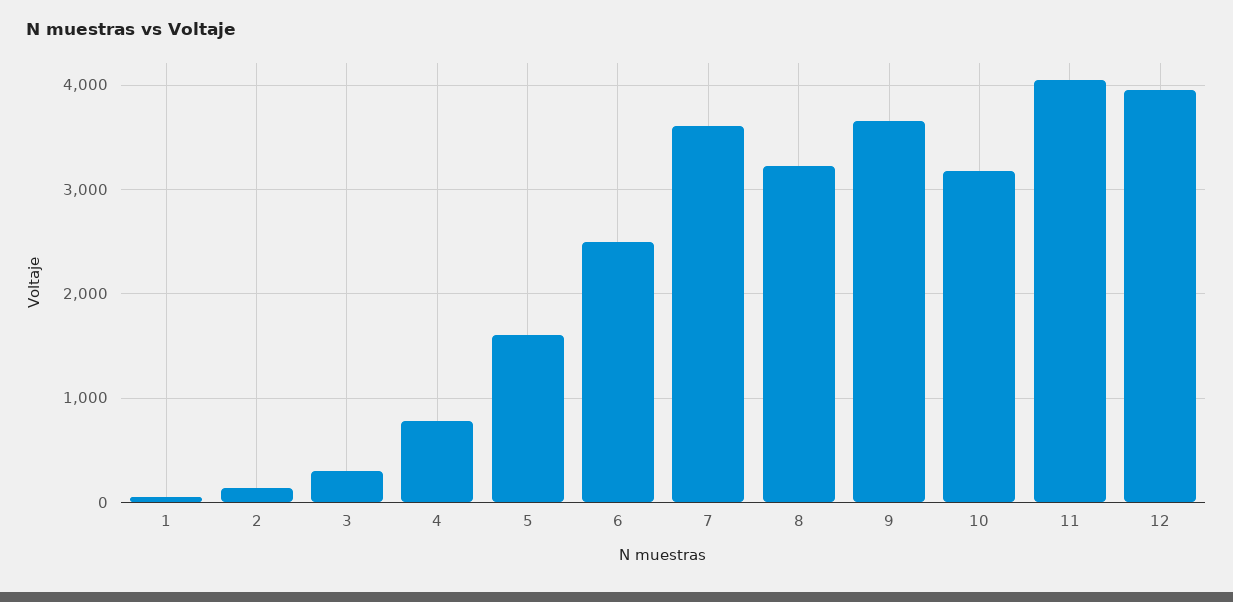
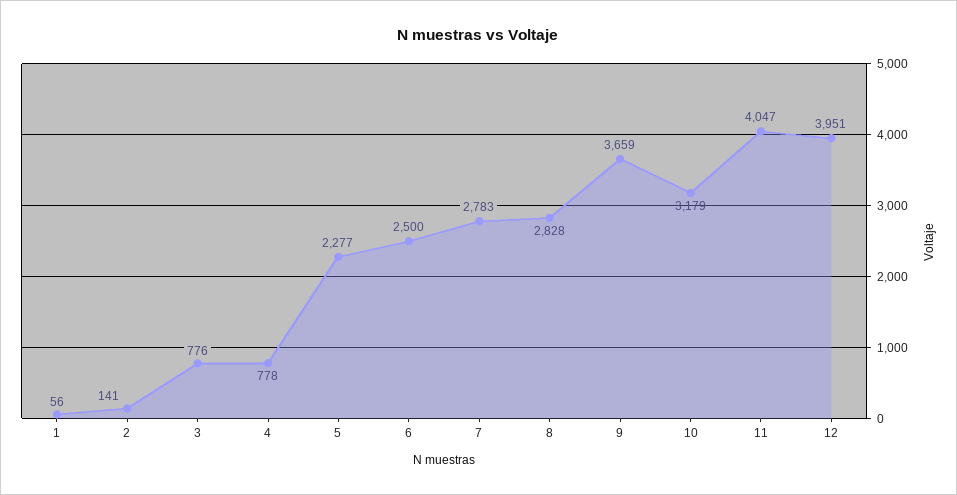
3: 300 -> 776
5: 1600 -> 2277
7: 3600 -> 2783
8: 3200 -> 2828

